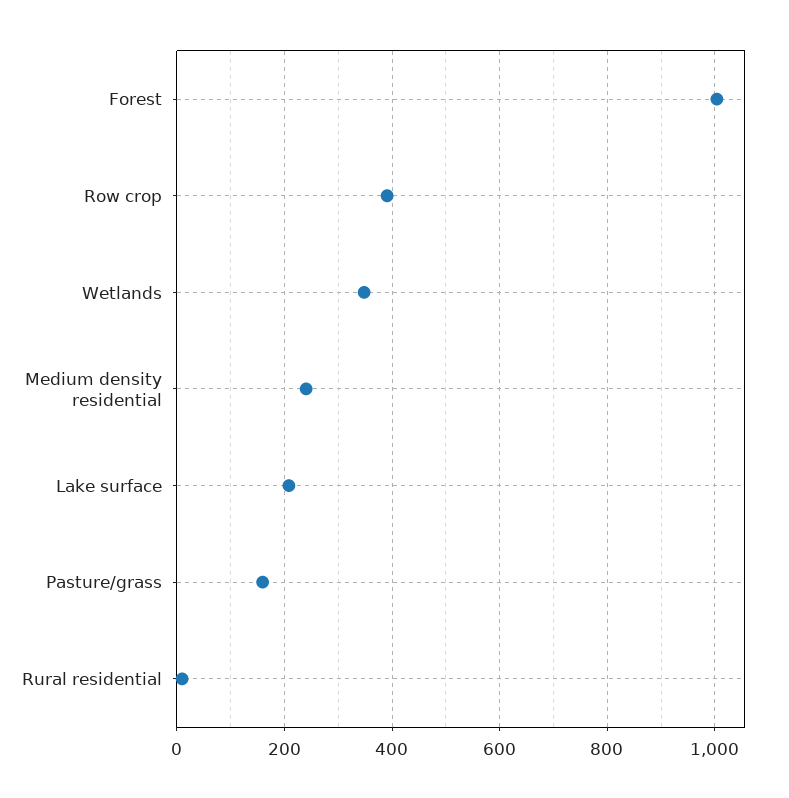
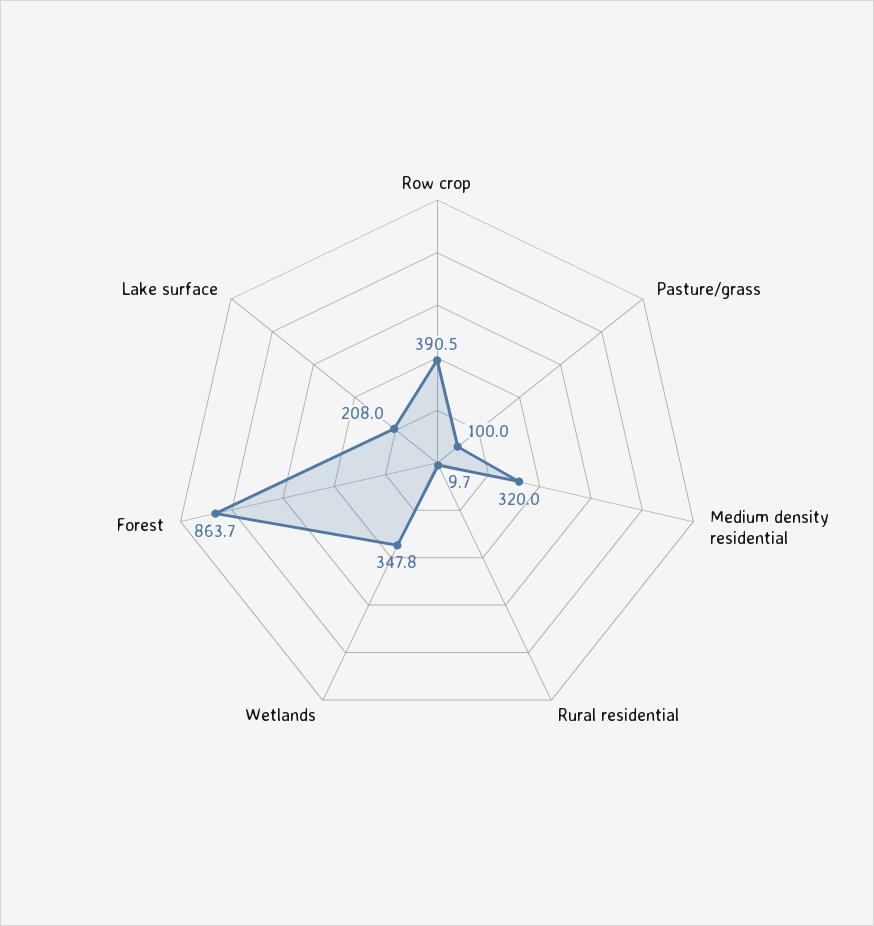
Forest: 1000 -> 863.7
Medium density residential: 240 -> 320
Pasture/grass: 160 -> 100

